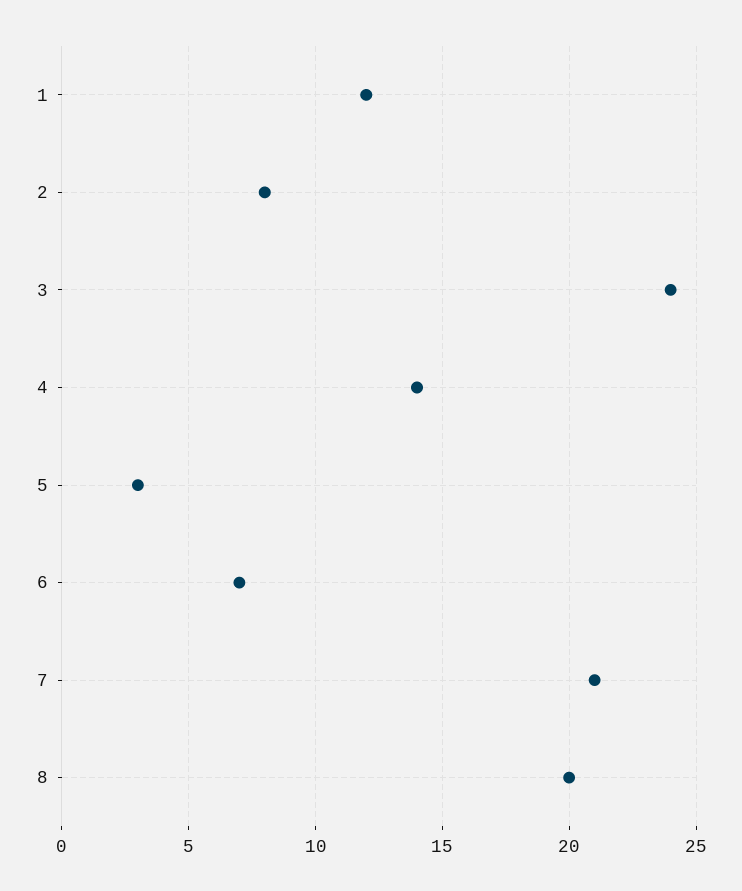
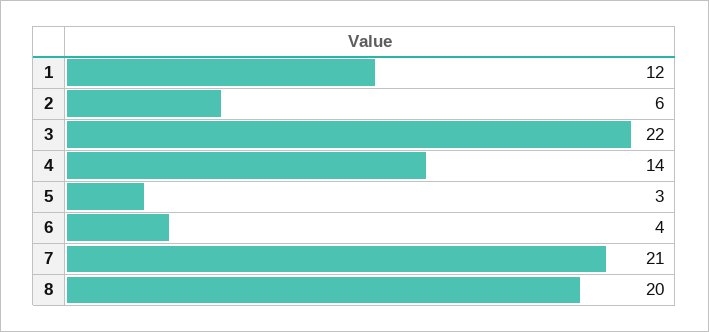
2: 8 -> 6
3: 24 -> 22
6: 7 -> 4

